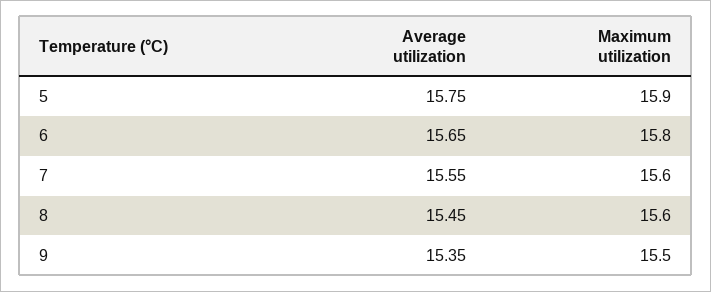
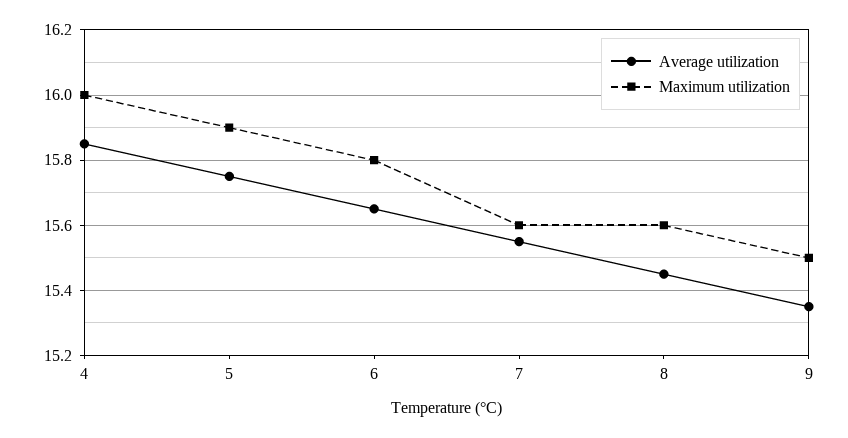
Average utilization, 4: none -> 15.85
Maximum utilization, 4: none -> 16

